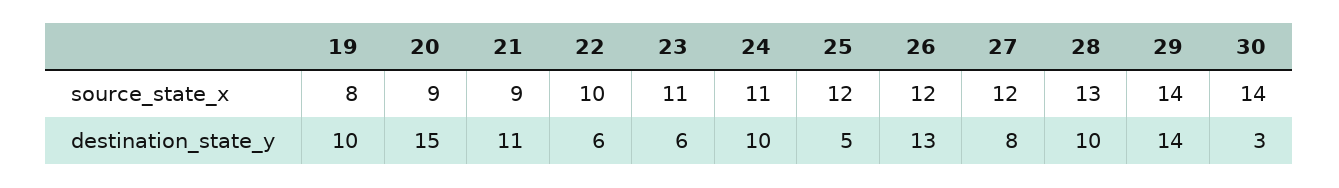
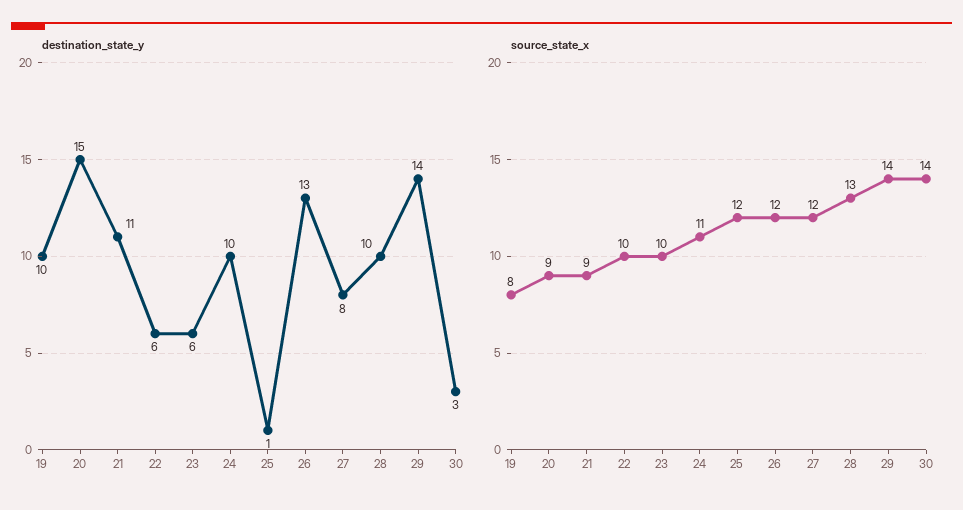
source_state_x, 23: 11 -> 10
destination_state_y, 25: 5 -> 1

